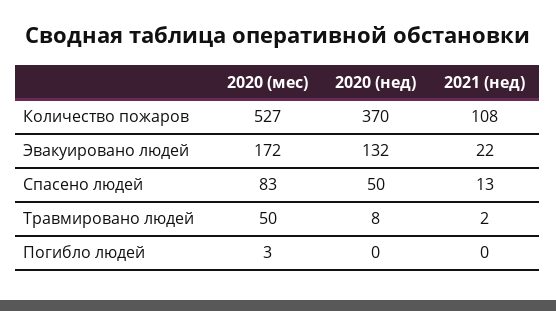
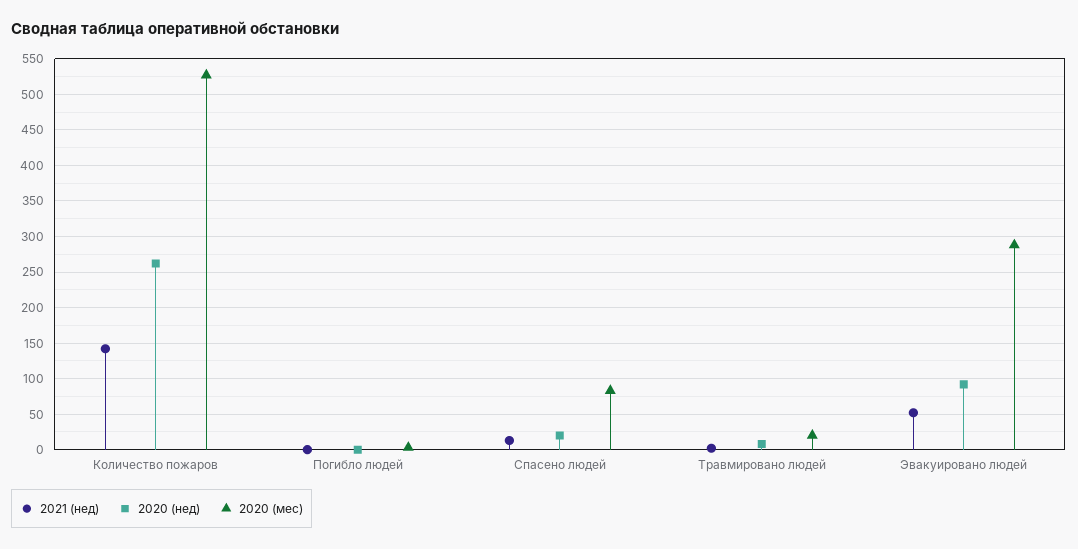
2020 (нед), Количество пожаров: 370 -> 260
2021 (нед), Количество пожаров: 108 -> 140
2020 (мес), Эвакуировано людей: 172 -> 290
2020 (нед), Эвакуировано людей: 132 -> 90
2021 (нед), Эвакуировано людей: 22 -> 50
2020 (нед), Спасено людей: 50 -> 20
2020 (мес), Травмировано людей: 50 -> 20

